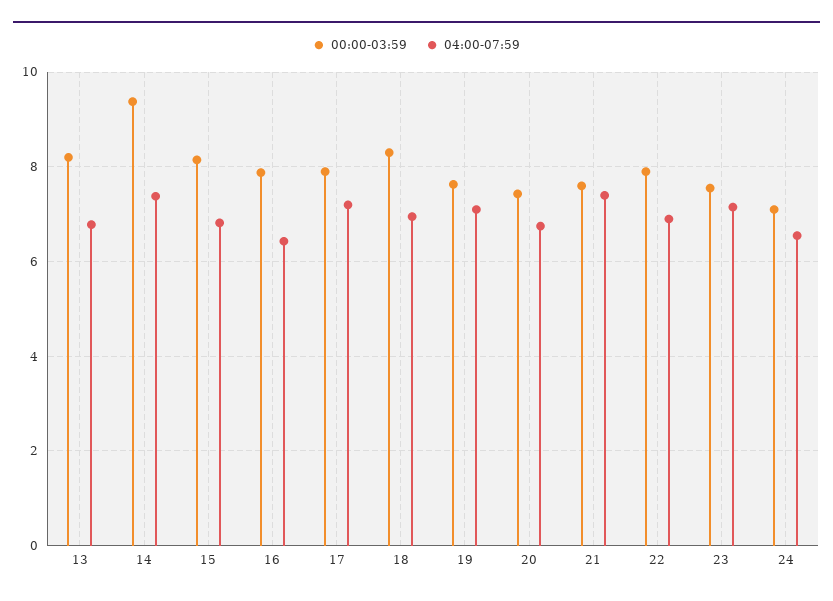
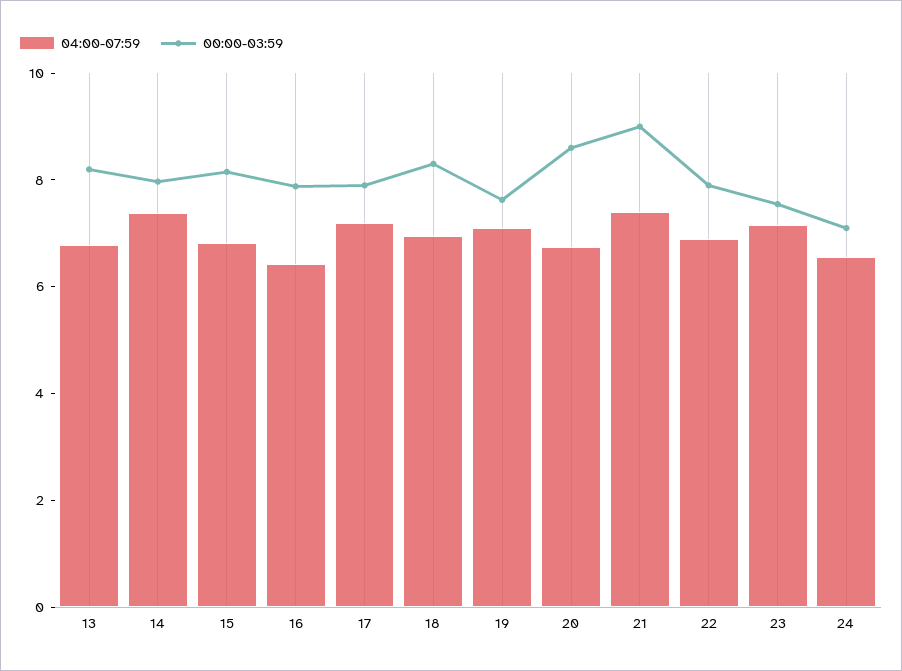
00:00-03:59, 14: 9.4 -> 8
00:00-03:59, 20: 7.4 -> 8.5
00:00-03:59, 21: 7.6 -> 9

